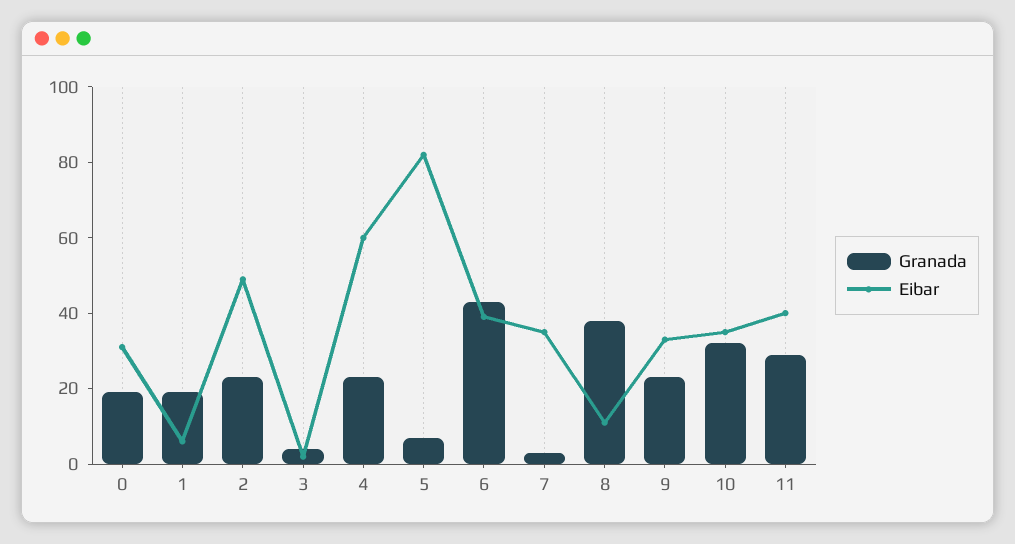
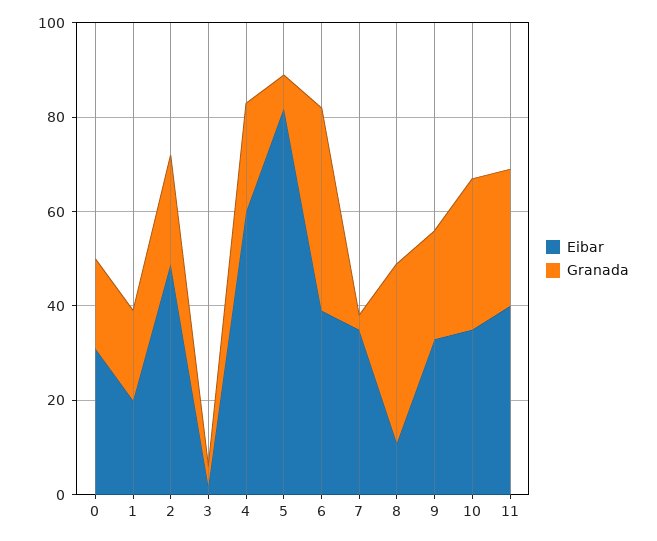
Eibar, 1: 5 -> 20

